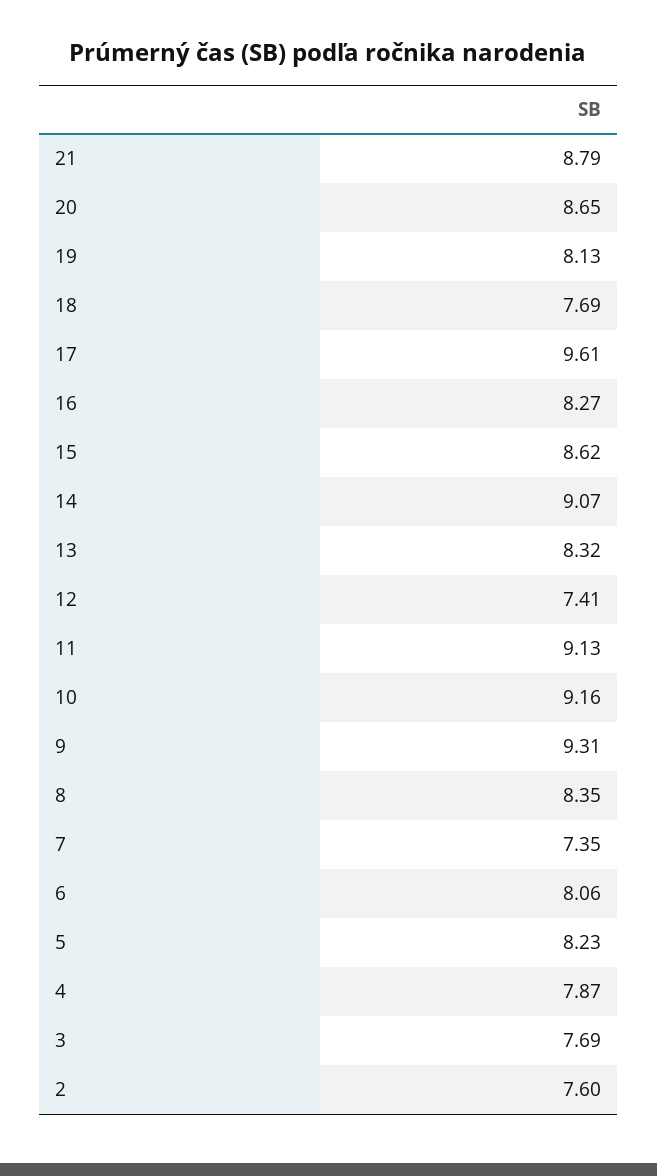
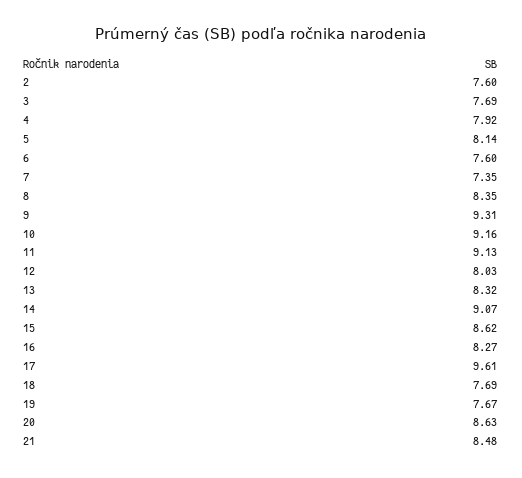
21: 8.79 -> 8.48
20: 8.65 -> 8.63
19: 8.13 -> 7.67
12: 7.41 -> 8.03
6: 8.06 -> 7.6
5: 8.23 -> 8.14
4: 7.87 -> 7.92

